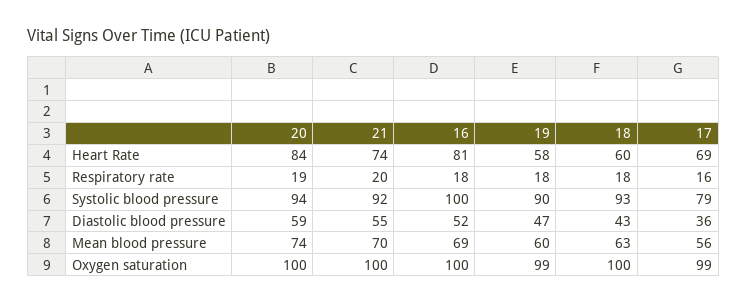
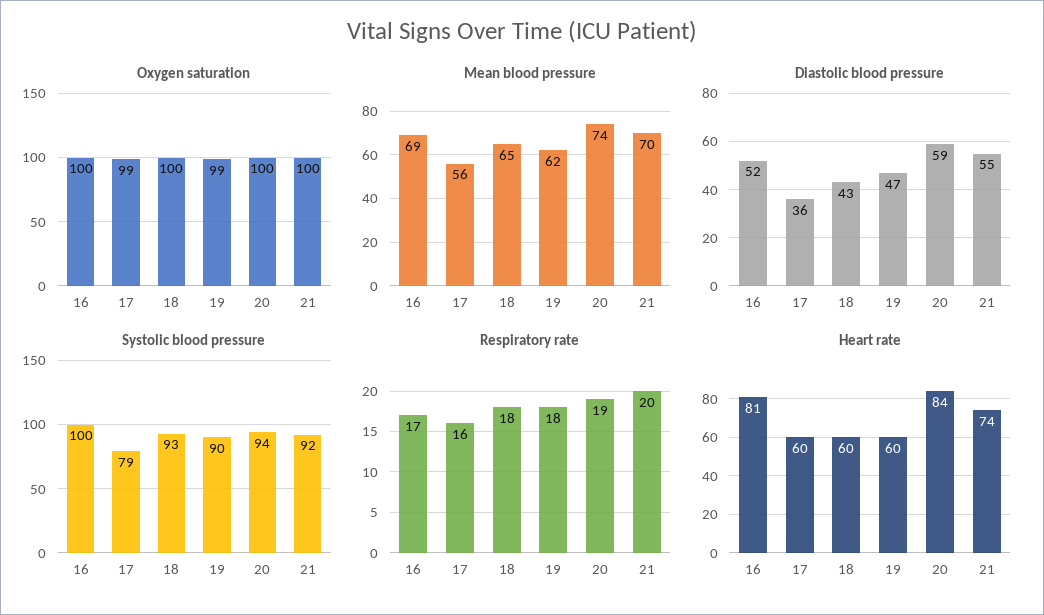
Heart Rate, 19: 58 -> 60
Heart Rate, 17: 69 -> 60
Respiratory rate, 16: 18 -> 17
Mean blood pressure, 19: 60 -> 62
Mean blood pressure, 18: 63 -> 65

